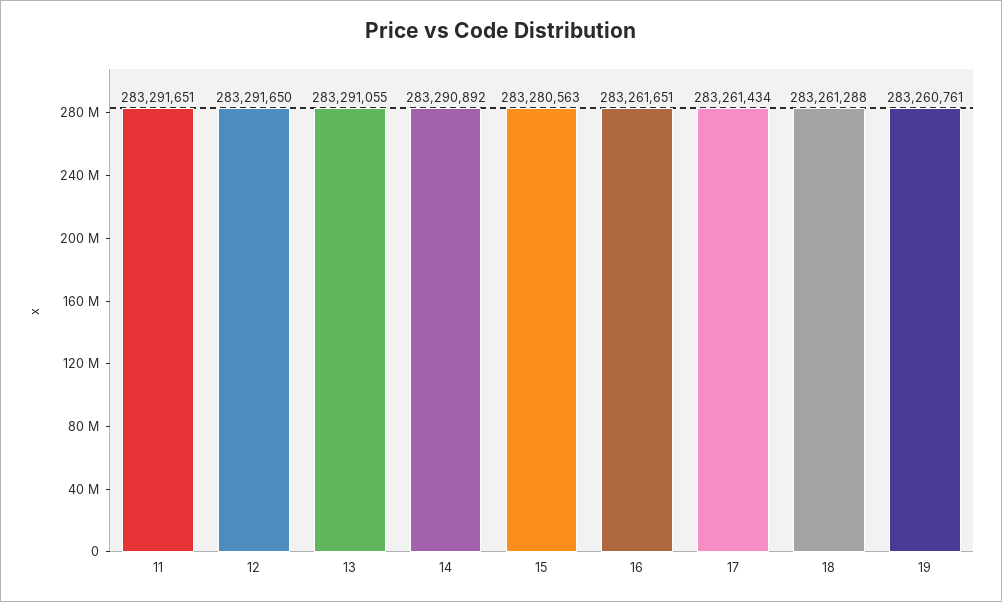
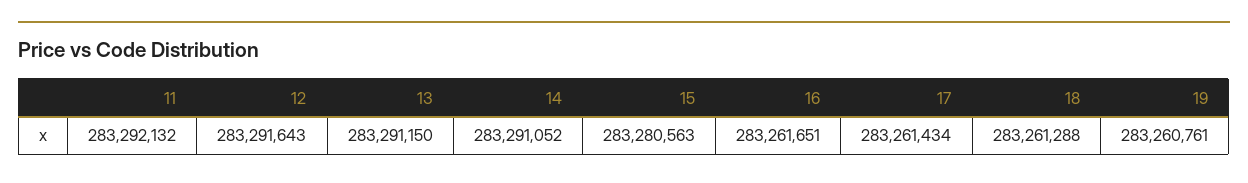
11: 283291651 -> 283292132
12: 283291650 -> 283291643
13: 283291055 -> 283291150
14: 283290892 -> 283291052

